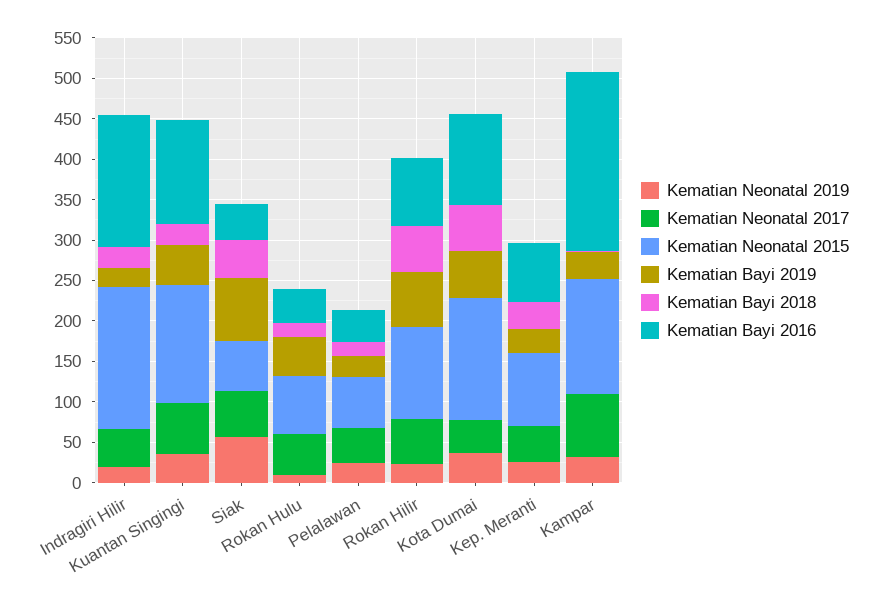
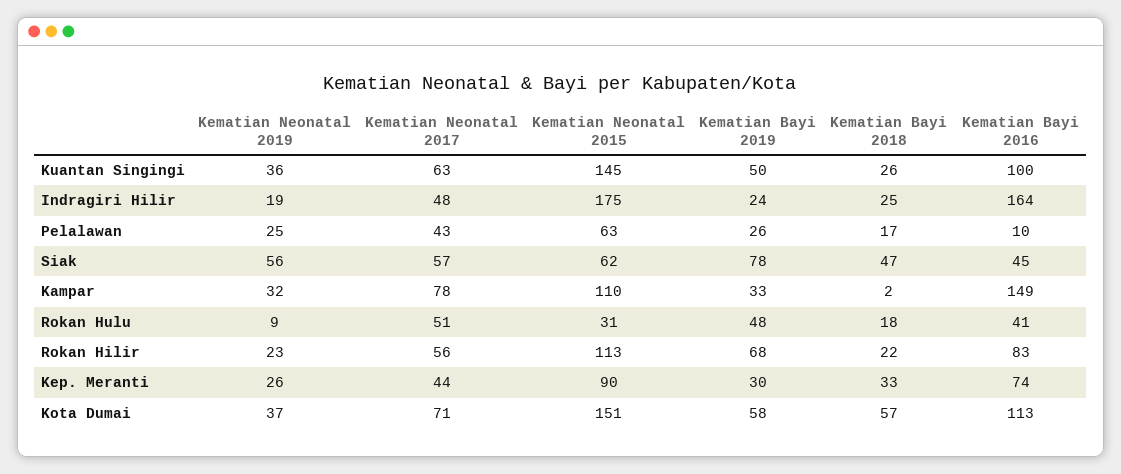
Kematian Bayi 2016, Kuantan Singingi: 130 -> 100
Kematian Neonatal 2015, Rokan Hulu: 70 -> 31
Kematian Bayi 2016, Pelalawan: 40 -> 10
Kematian Bayi 2018, Rokan Hilir: 60 -> 22
Kematian Neonatal 2017, Kota Dumai: 40 -> 71
Kematian Neonatal 2015, Kampar: 140 -> 110
Kematian Bayi 2016, Kampar: 220 -> 149

